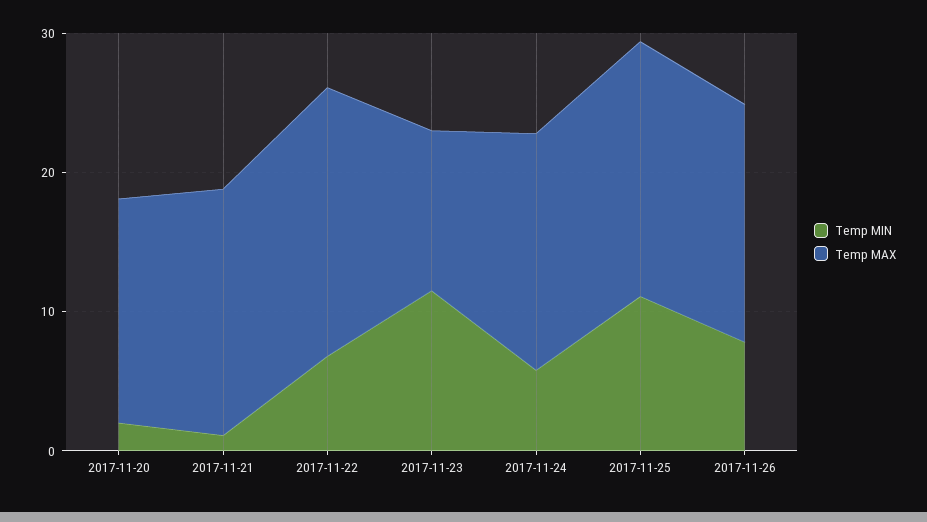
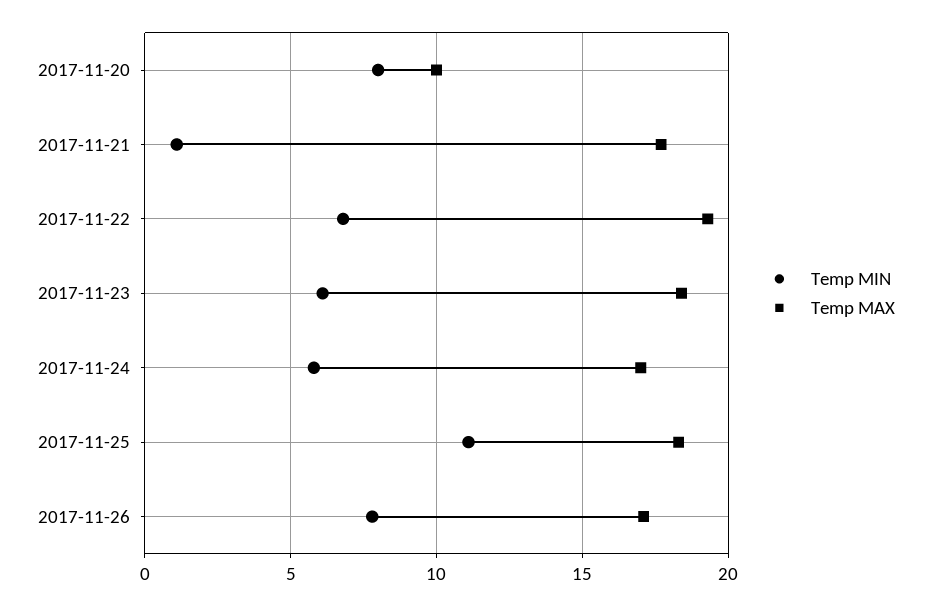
Temp MIN, 2017-11-20: 2 -> 8
Temp MAX, 2017-11-20: 16 -> 10
Temp MIN, 2017-11-23: 12 -> 6
Temp MAX, 2017-11-23: 12 -> 18.5

